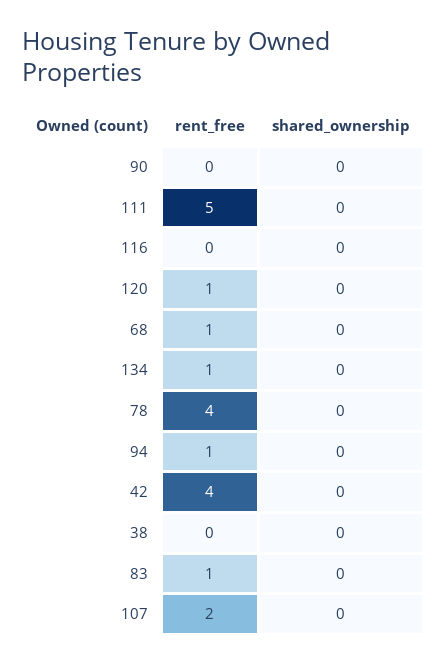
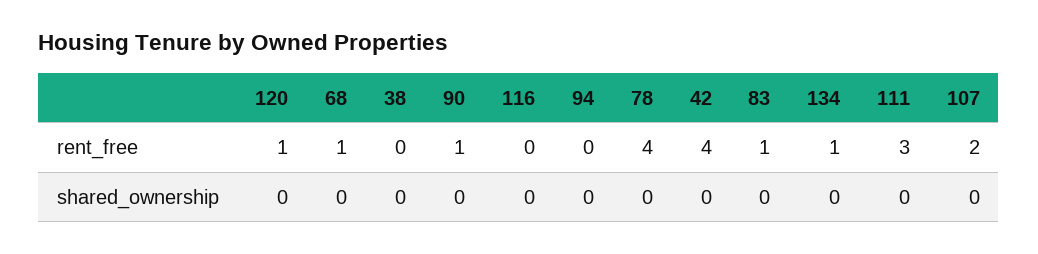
rent_free, 90: 0 -> 1
rent_free, 111: 5 -> 3
rent_free, 94: 1 -> 0

